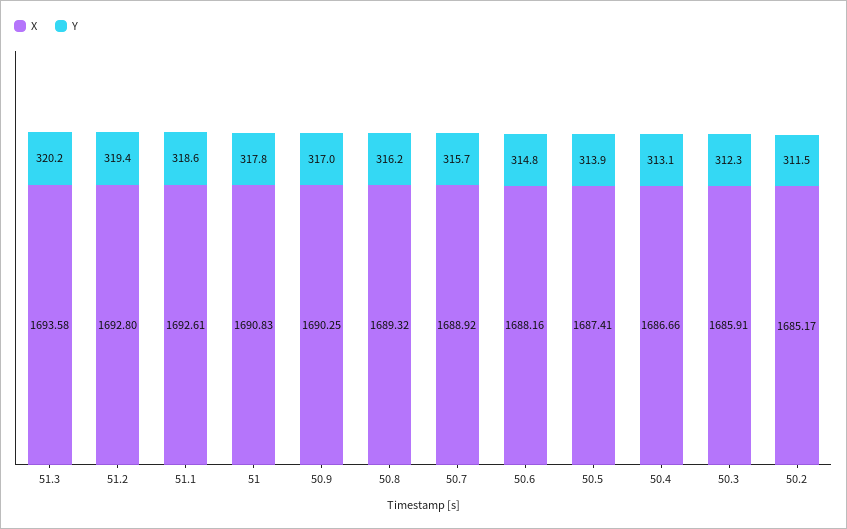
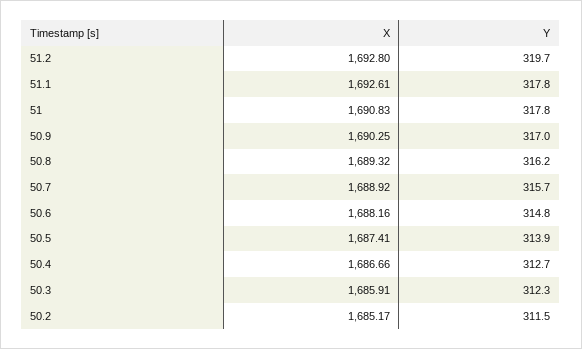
X, 51.3: 1693.58 -> none
Y, 51.3: 320.2 -> none
Y, 51.2: 319.4 -> 319.7
Y, 51.1: 318.6 -> 317.8
Y, 50.4: 313.1 -> 312.7

